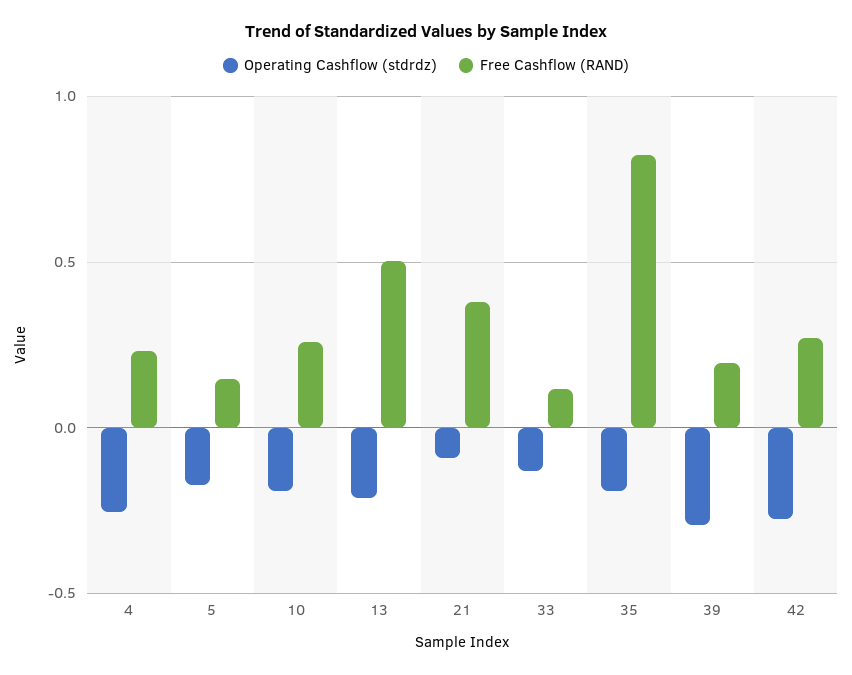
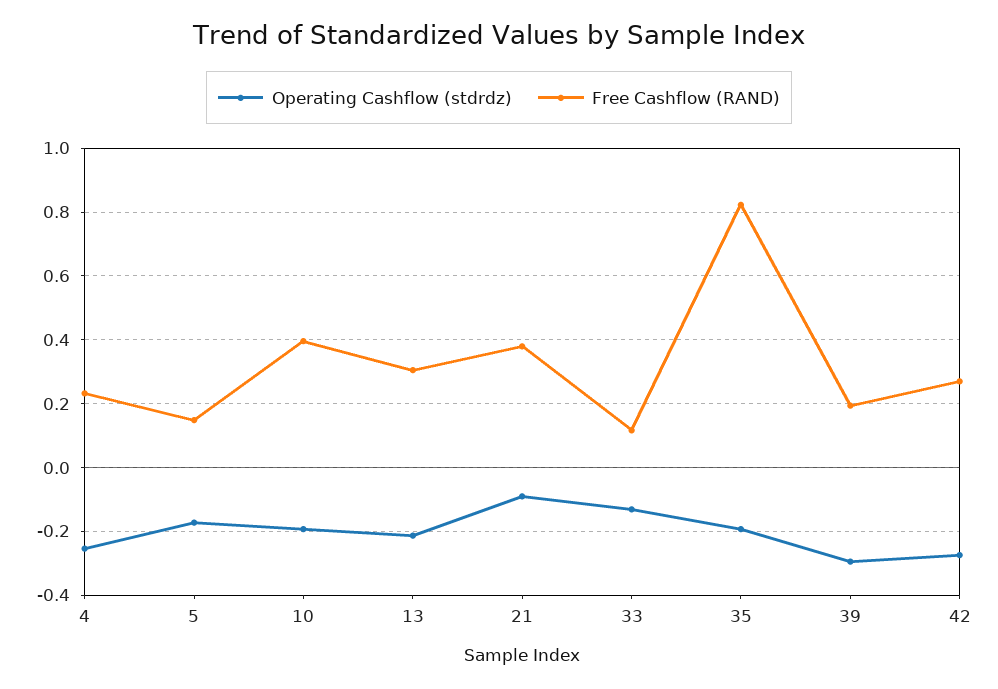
Free Cashflow (RAND), 10: 0.25 -> 0.4
Free Cashflow (RAND), 13: 0.5 -> 0.3

